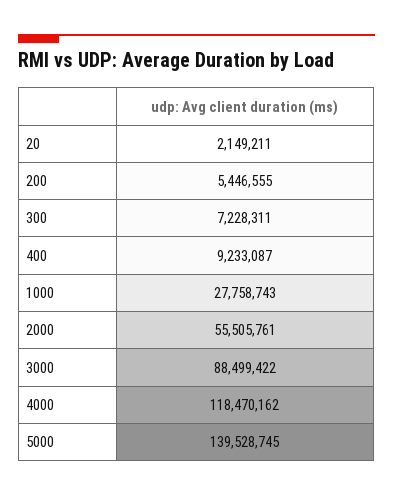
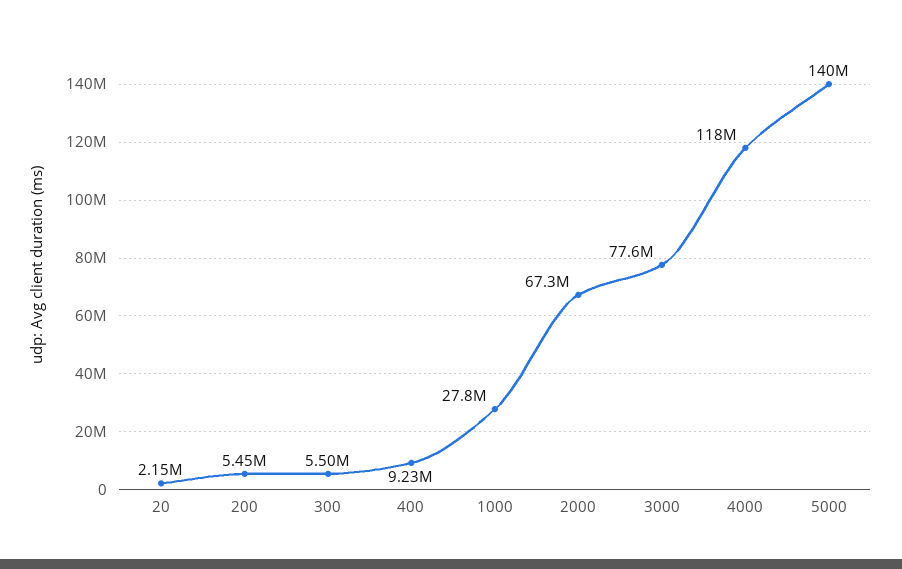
300: 7228311 -> 5500000
2000: 55505761 -> 67300000
3000: 88499422 -> 77600000

